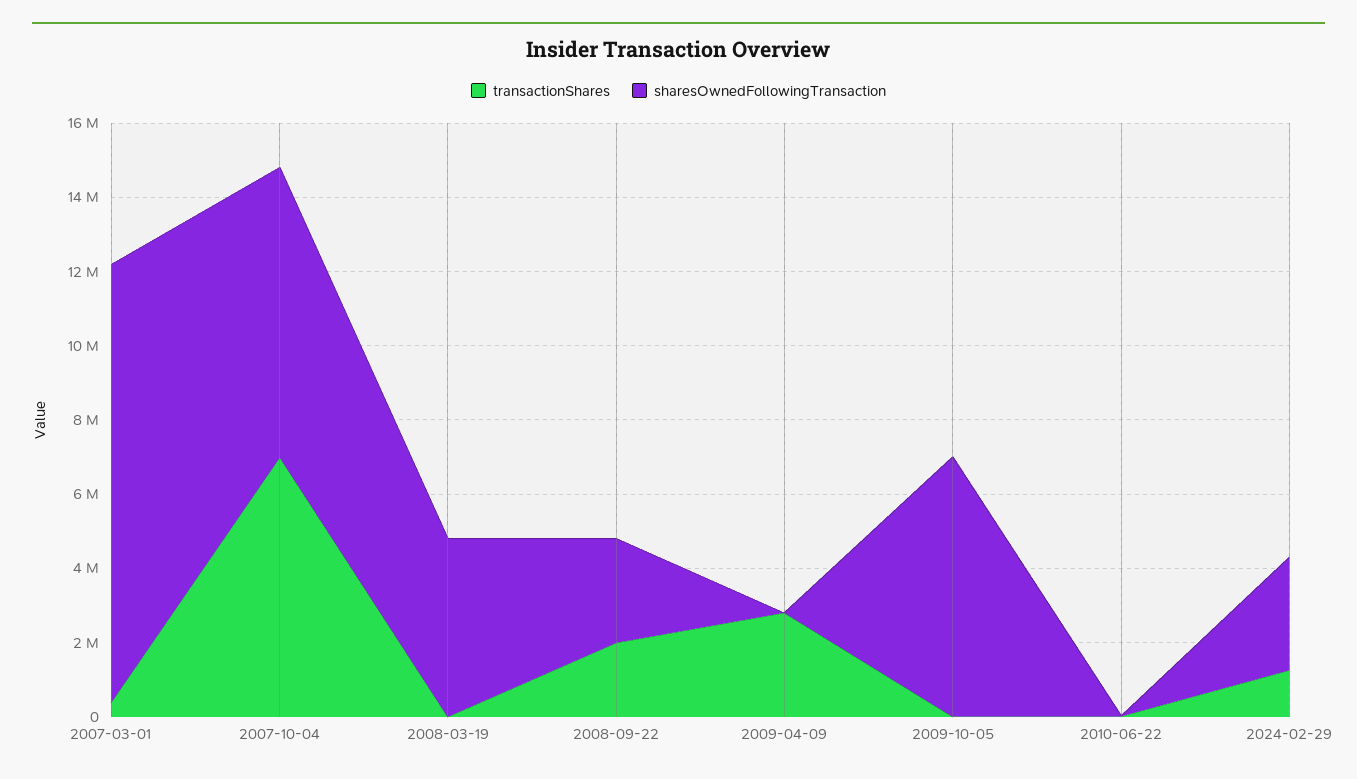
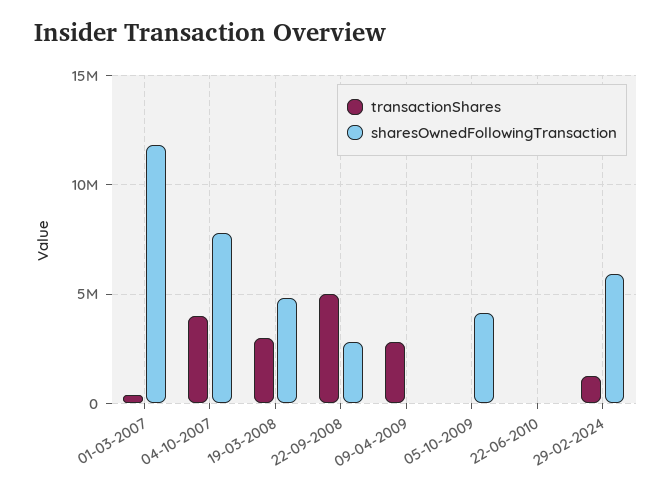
transactionShares, 2007-10-04: 7000000 -> 4000000
transactionShares, 2008-03-19: 0 -> 3000000
transactionShares, 2008-09-22: 2000000 -> 5000000
sharesOwnedFollowingTransaction, 2009-10-05: 7000000 -> 4000000
sharesOwnedFollowingTransaction, 2024-02-29: 3000000 -> 6000000

